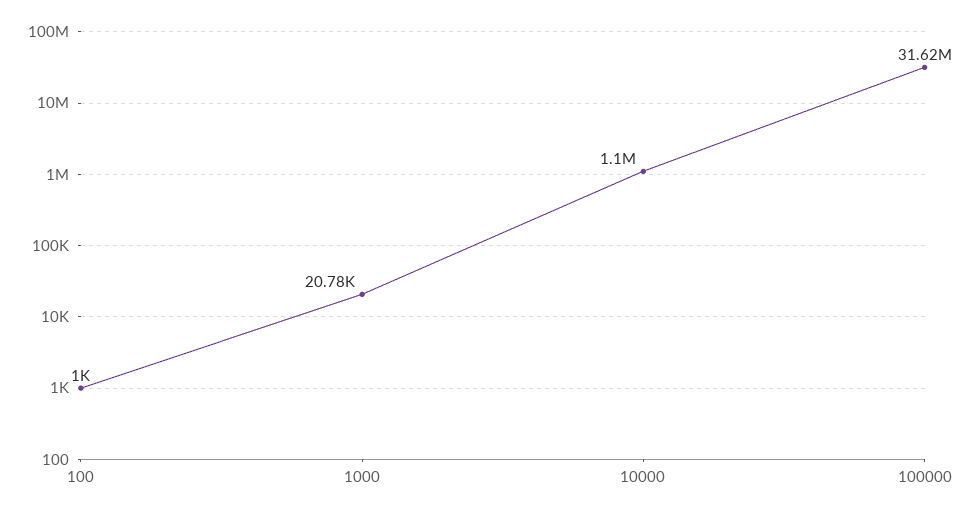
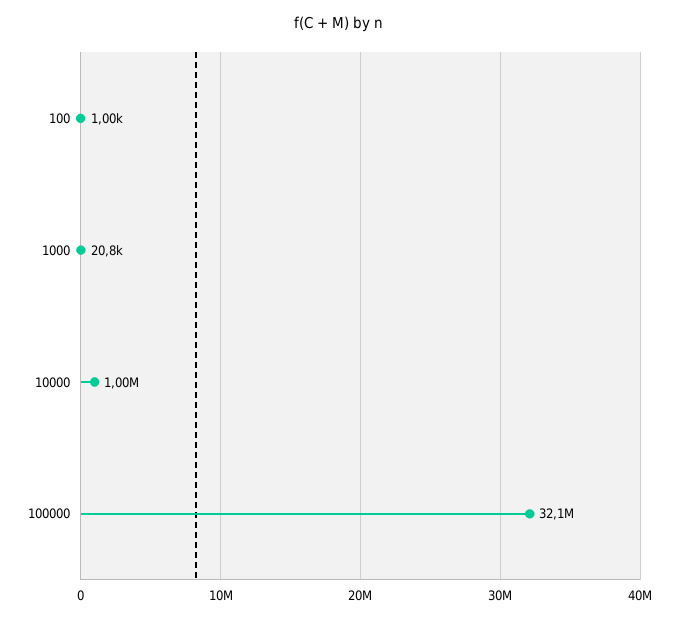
10000: 1100000 -> 1000000
100000: 31620000 -> 32100000

